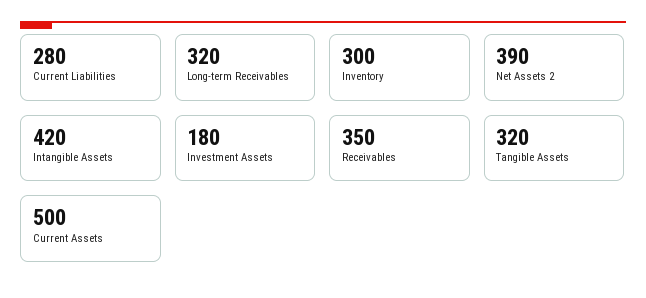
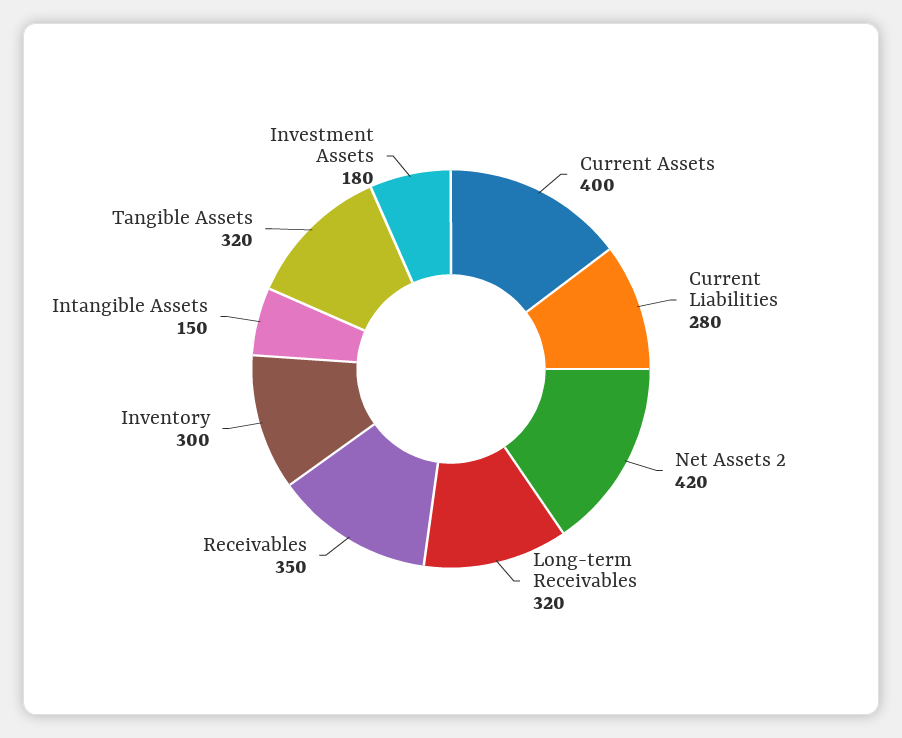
Net Assets 2: 390 -> 420
Intangible Assets: 420 -> 150
Current Assets: 500 -> 400

